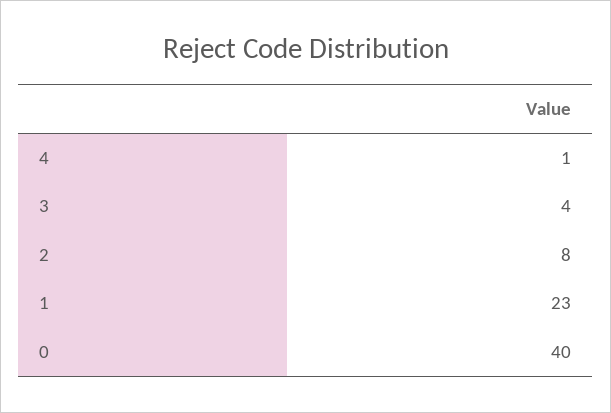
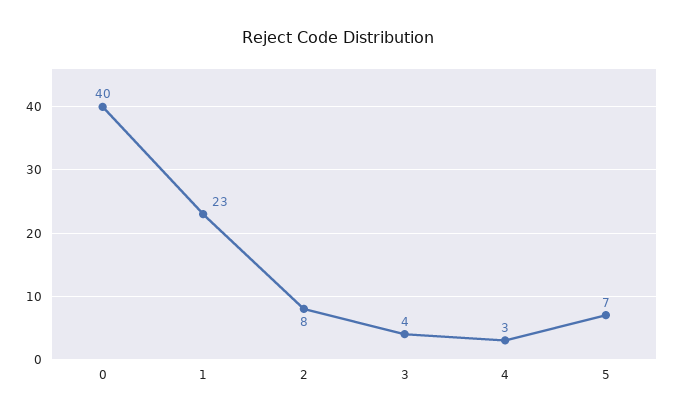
4: 1 -> 3
5: none -> 7

